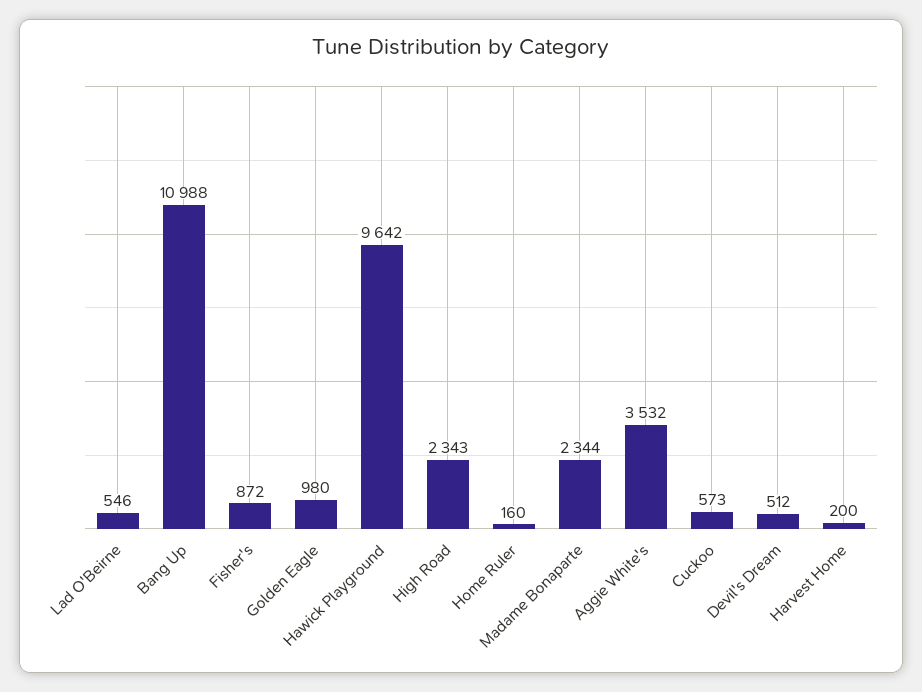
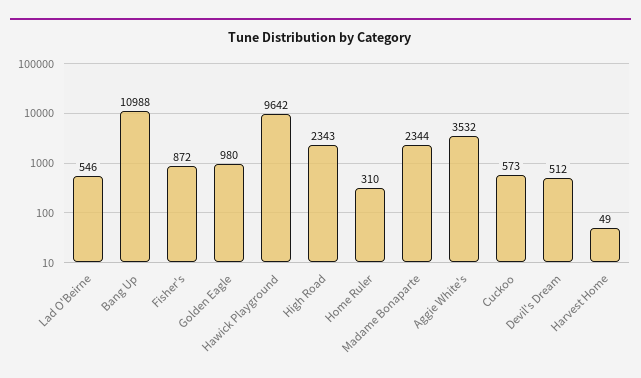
Home Ruler: 160 -> 310
Harvest Home: 200 -> 49

